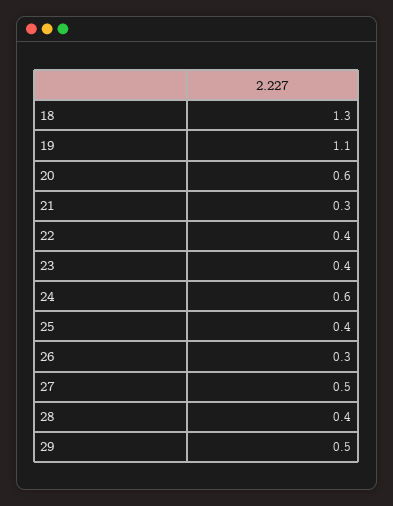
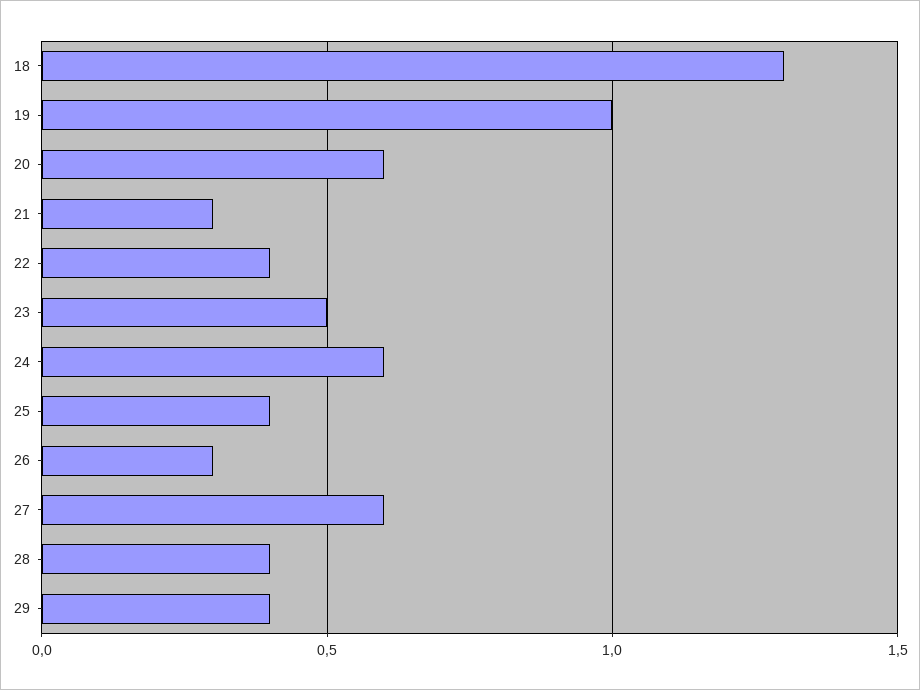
19: 1.1 -> 1
23: 0.4 -> 0.5
27: 0.5 -> 0.6
29: 0.5 -> 0.4

